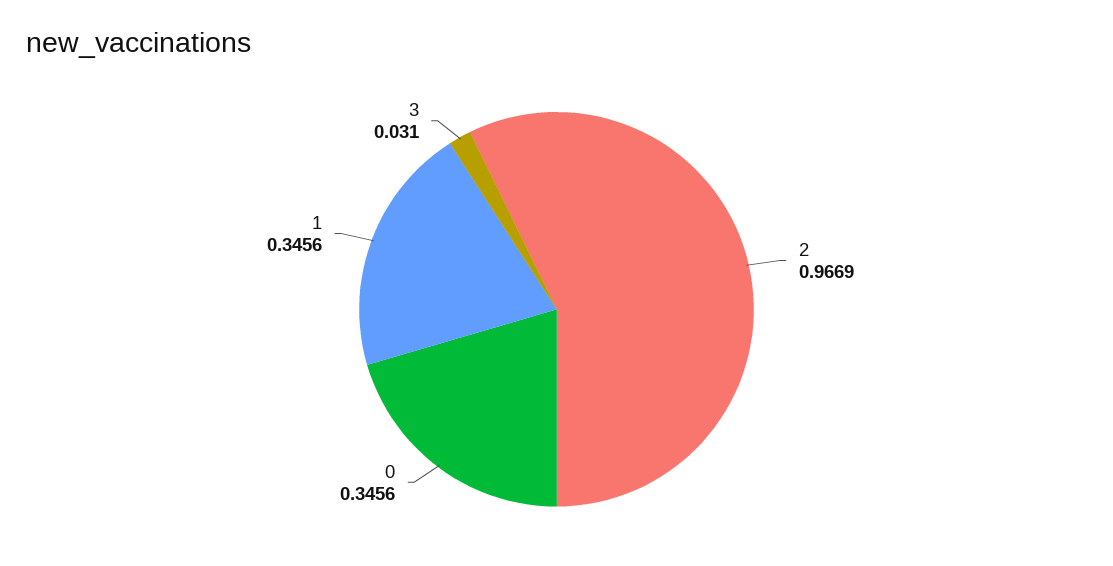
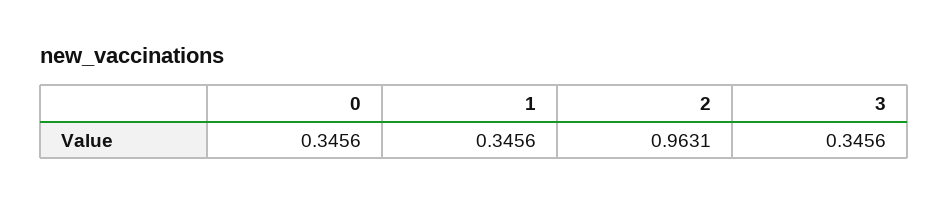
2: 0.9669 -> 0.9631
3: 0.031 -> 0.3456

